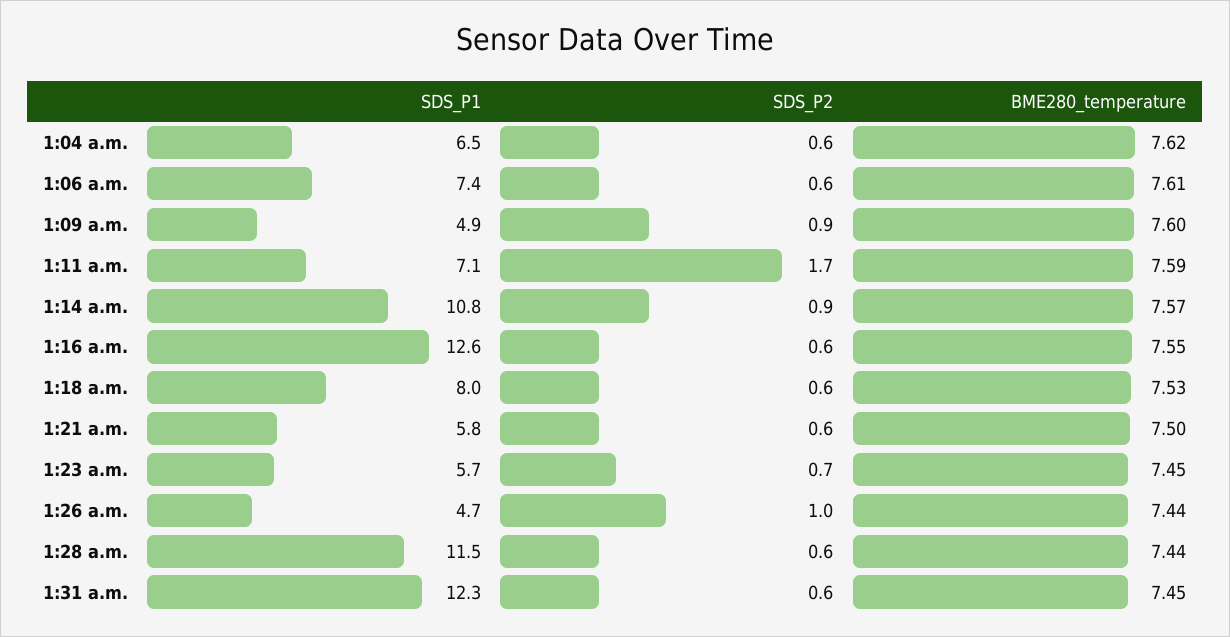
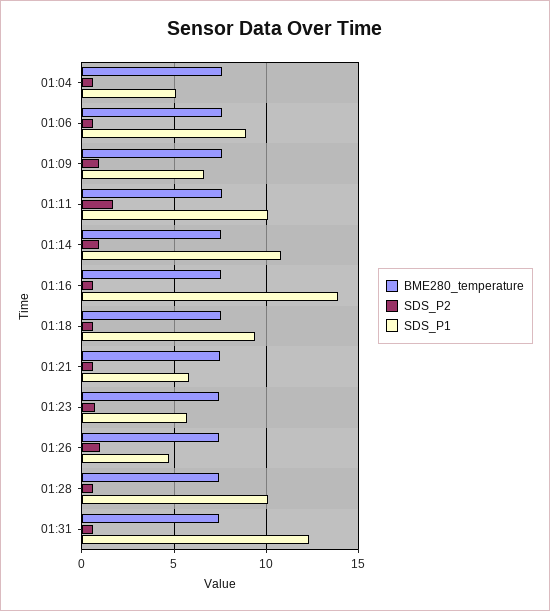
SDS_P1, 1:04 a.m.: 6.5 -> 5
SDS_P1, 1:06 a.m.: 7.4 -> 9
SDS_P1, 1:09 a.m.: 4.9 -> 6.5
SDS_P1, 1:11 a.m.: 7.1 -> 10
SDS_P1, 1:16 a.m.: 12.6 -> 14
SDS_P1, 1:18 a.m.: 8 -> 9.5
SDS_P1, 1:28 a.m.: 11.5 -> 10

